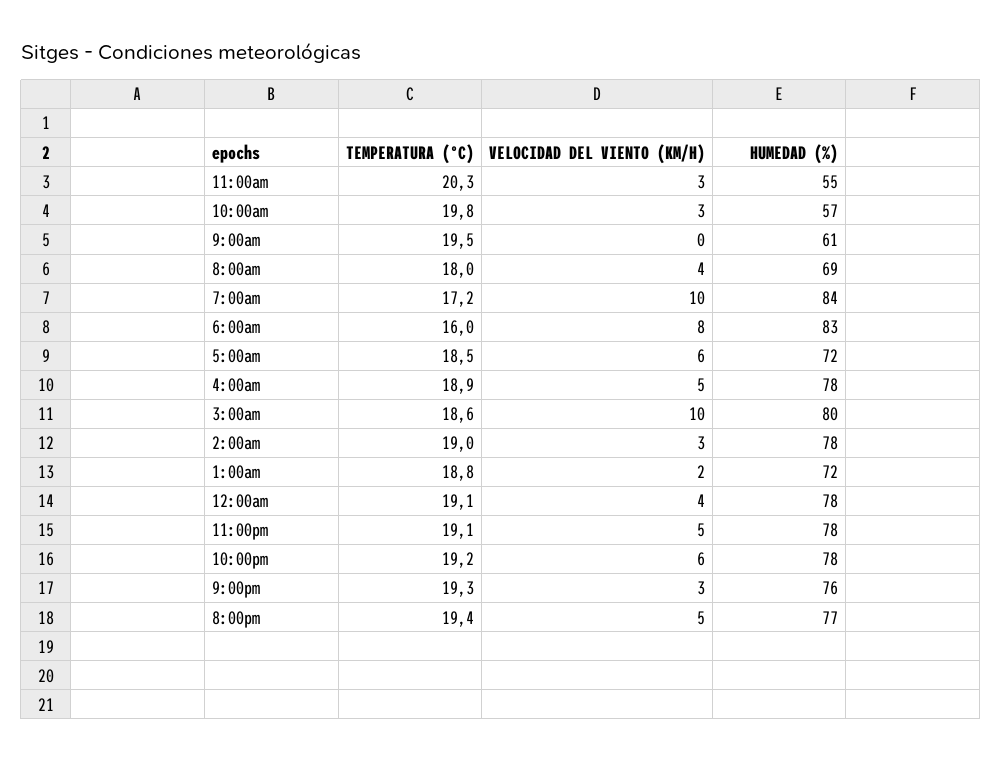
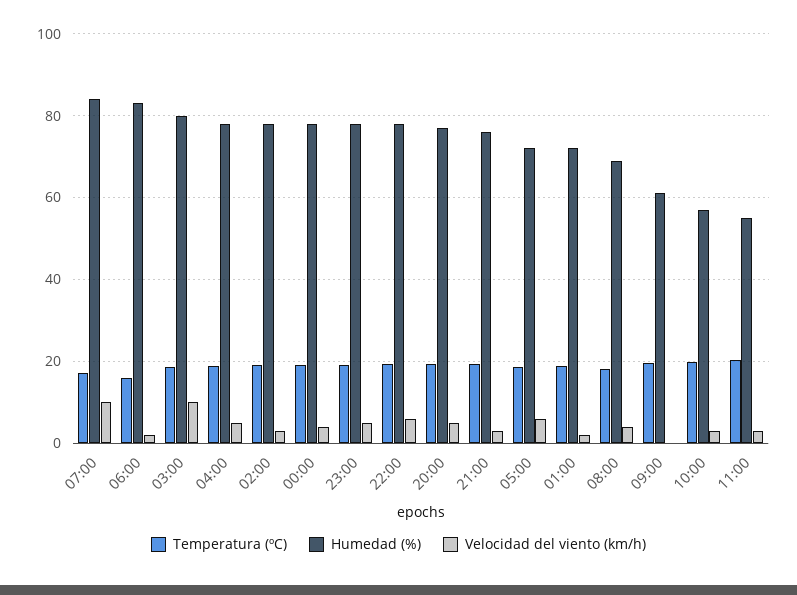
VELOCIDAD DEL VIENTO (KM/H), 6:00am: 8 -> 2

